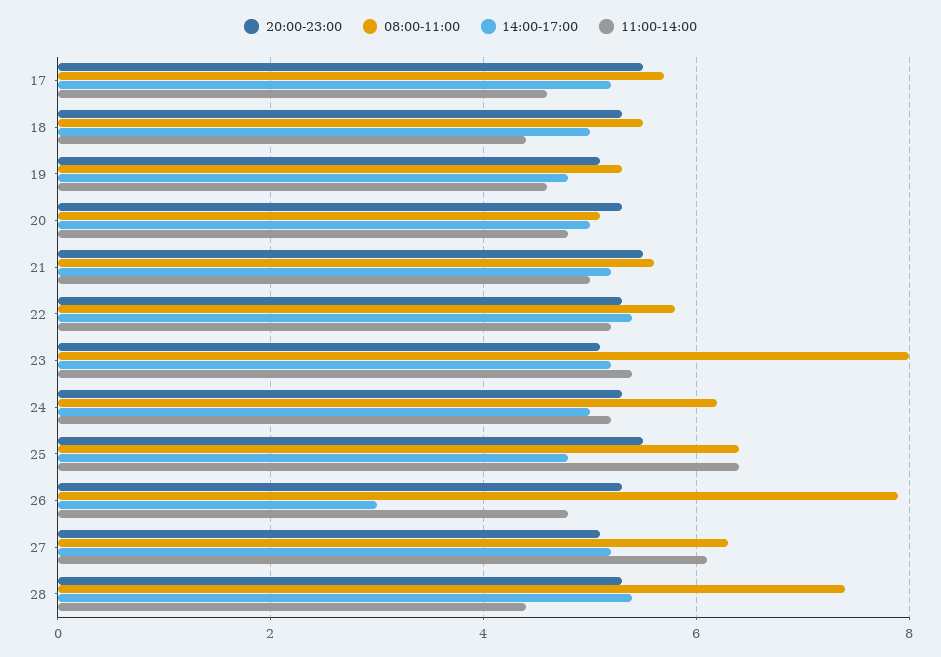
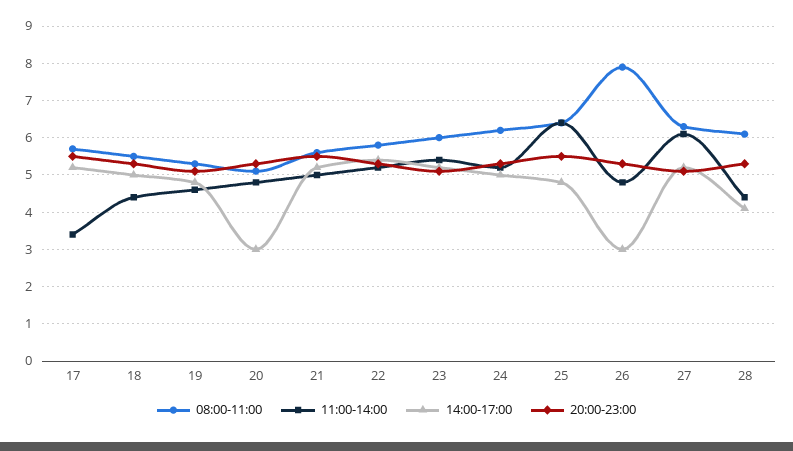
11:00-14:00, 17: 4.5 -> 3.5
14:00-17:00, 20: 5 -> 3
08:00-11:00, 23: 8 -> 6
08:00-11:00, 28: 7.5 -> 6
14:00-17:00, 28: 5.5 -> 4

